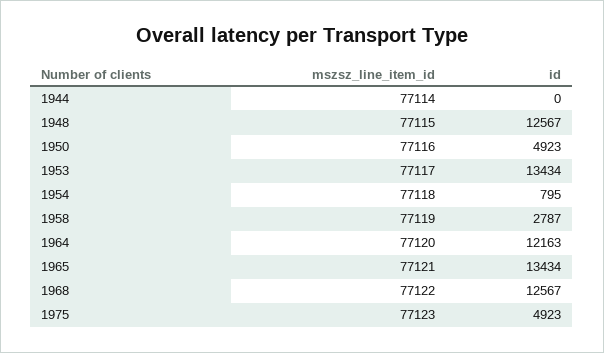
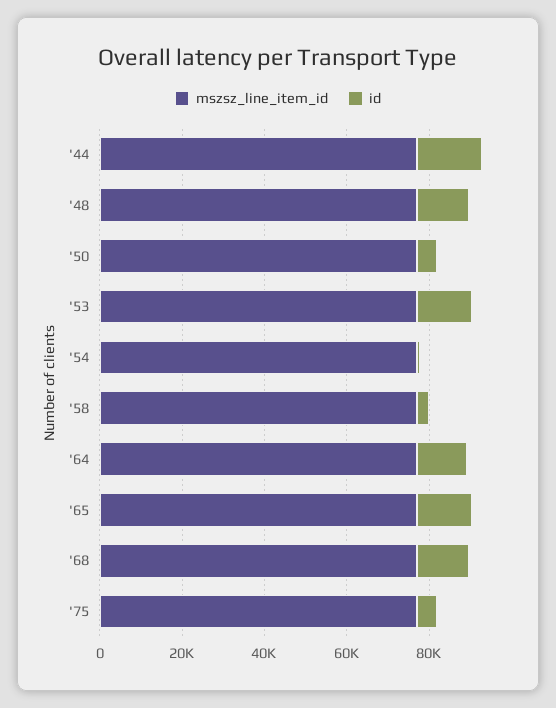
id, 1944: 0 -> 15000

